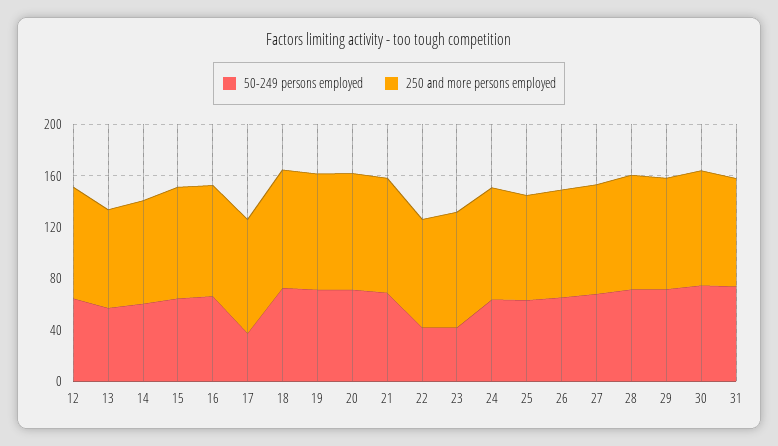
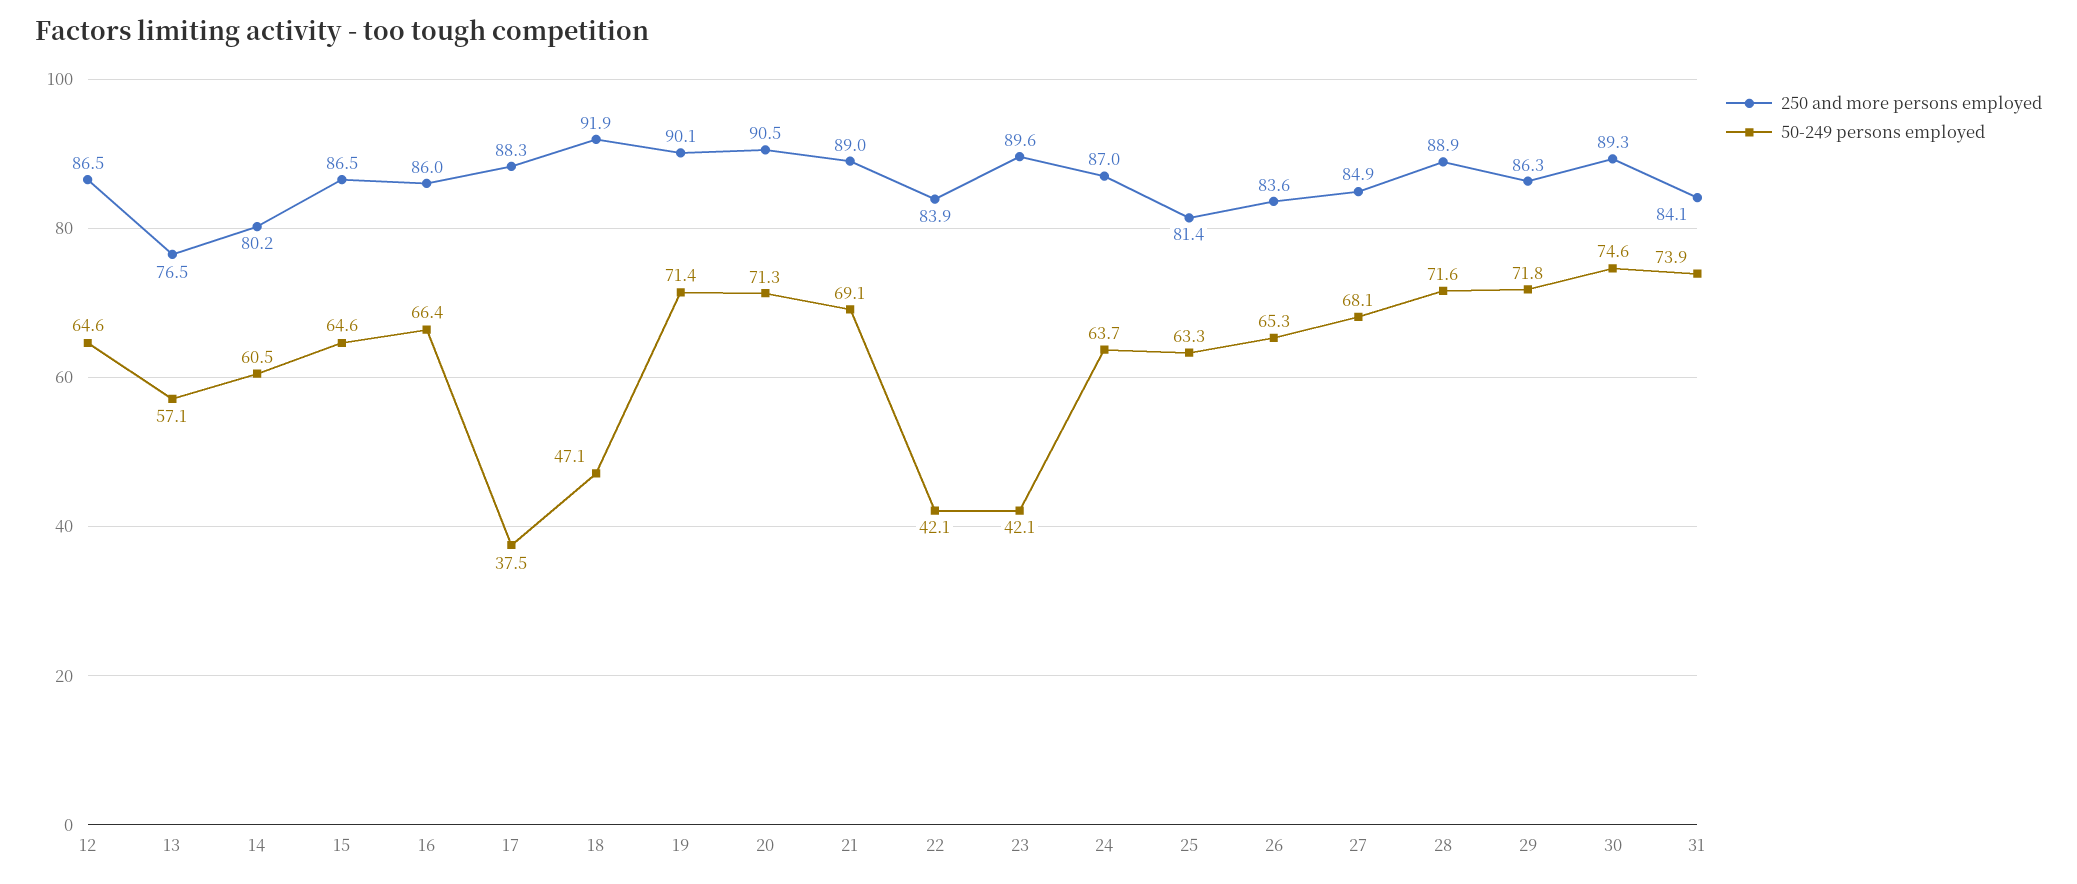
50-249 persons employed, 18: 70 -> 47.1

